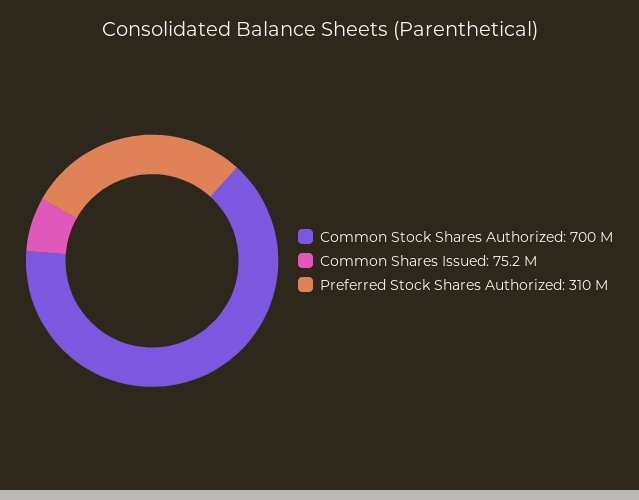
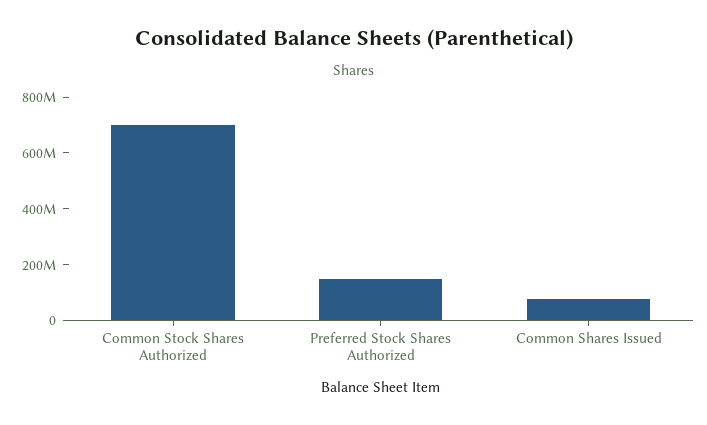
Preferred Stock Shares Authorized: 310000000 -> 150000000

